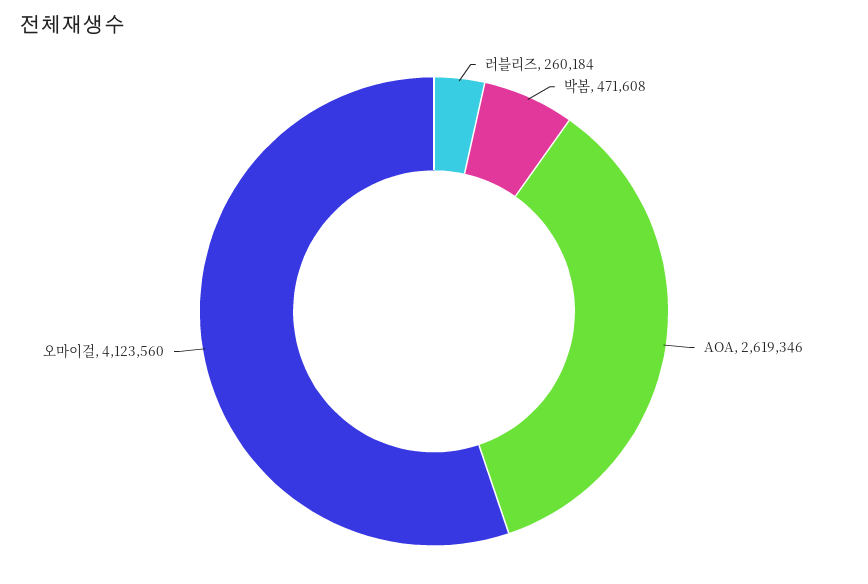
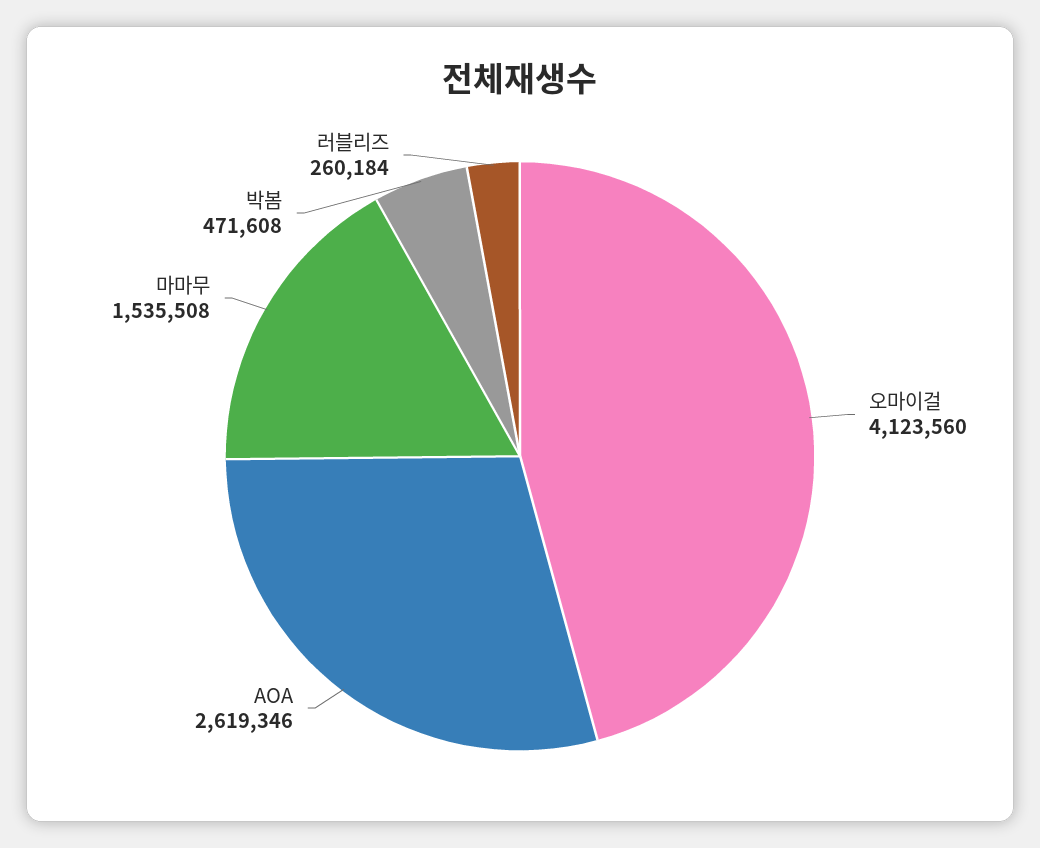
마마무: none -> 1535508

